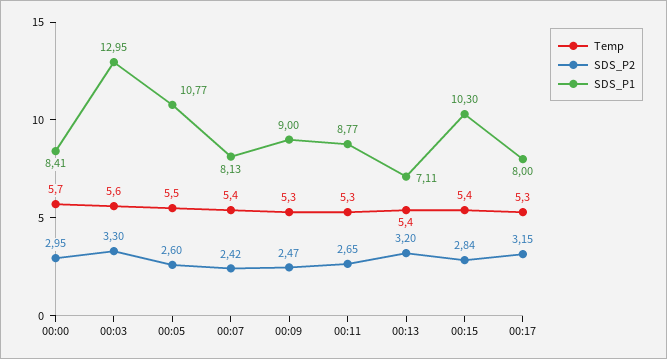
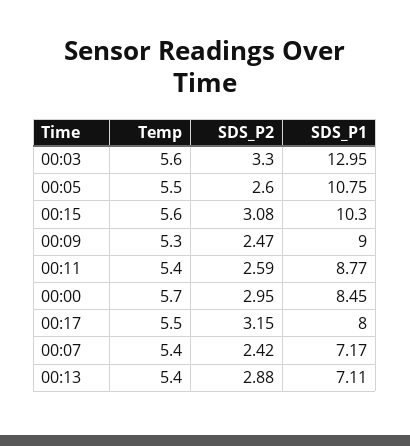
SDS_P1, 00:00: 8.41 -> 8.45
SDS_P1, 00:05: 10.77 -> 10.75
SDS_P1, 00:07: 8.13 -> 7.17
Temp, 00:11: 5.3 -> 5.4
SDS_P2, 00:11: 2.65 -> 2.59
SDS_P2, 00:13: 3.2 -> 2.88
Temp, 00:15: 5.4 -> 5.6
SDS_P2, 00:15: 2.84 -> 3.08
Temp, 00:17: 5.3 -> 5.5

